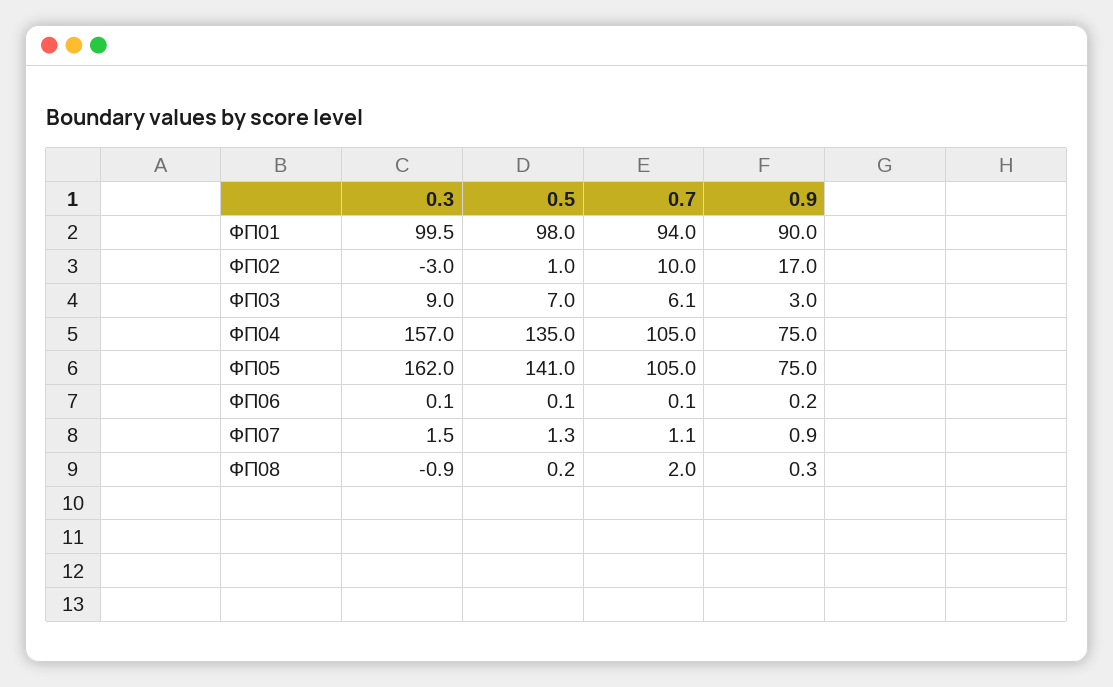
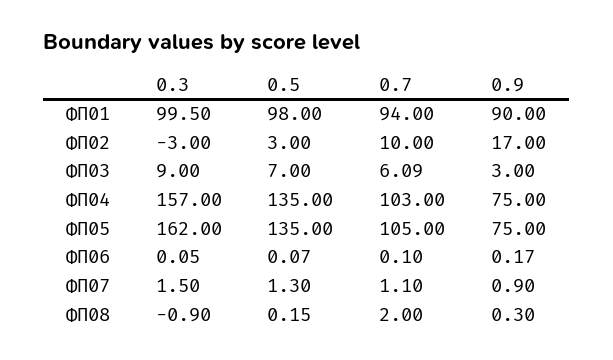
0.5, ФП02: 1 -> 3
0.7, ФП04: 105 -> 103
0.5, ФП05: 141 -> 135

